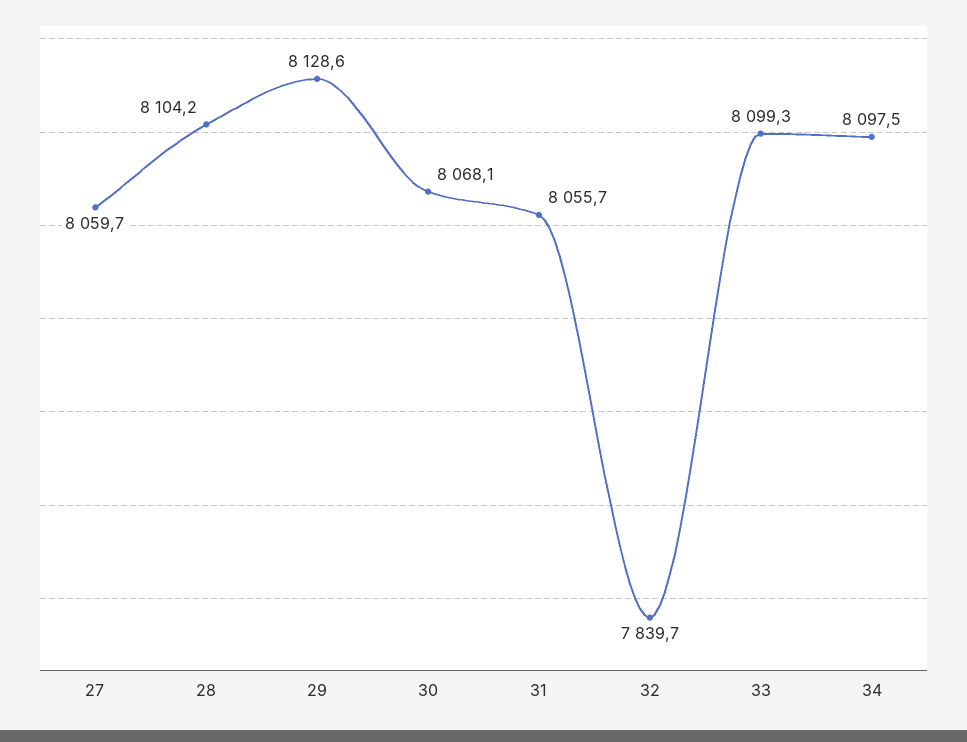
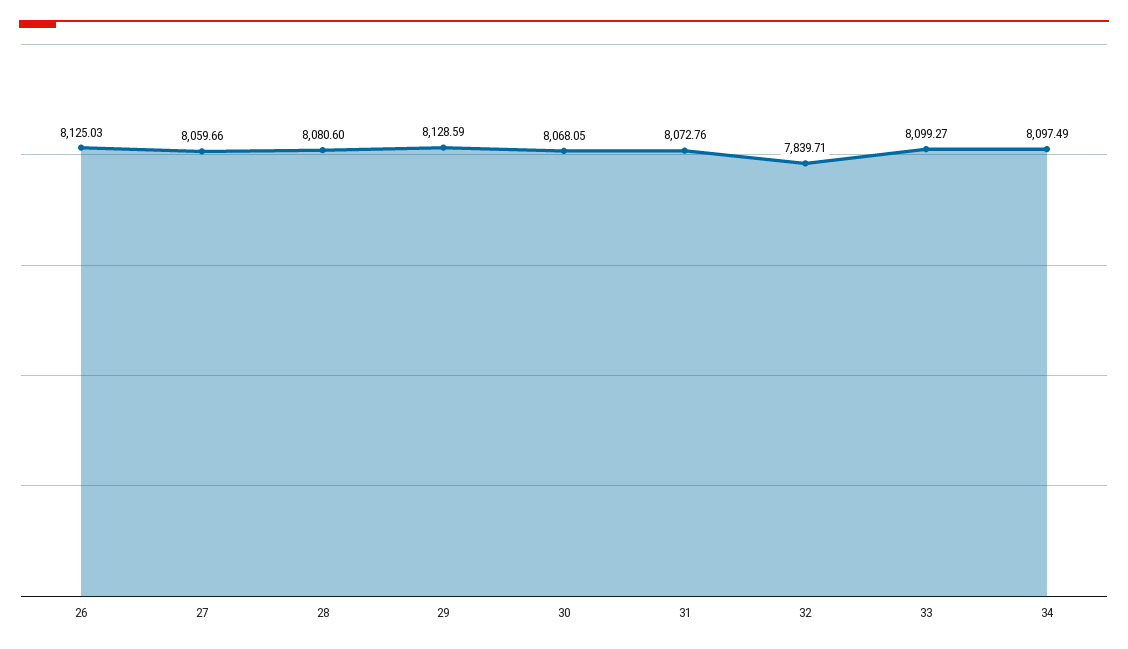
28: 8104.2 -> 8080.6
31: 8055.7 -> 8072.76
26: none -> 8125.03

